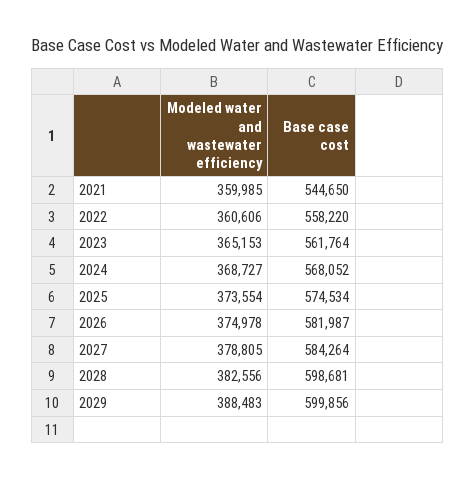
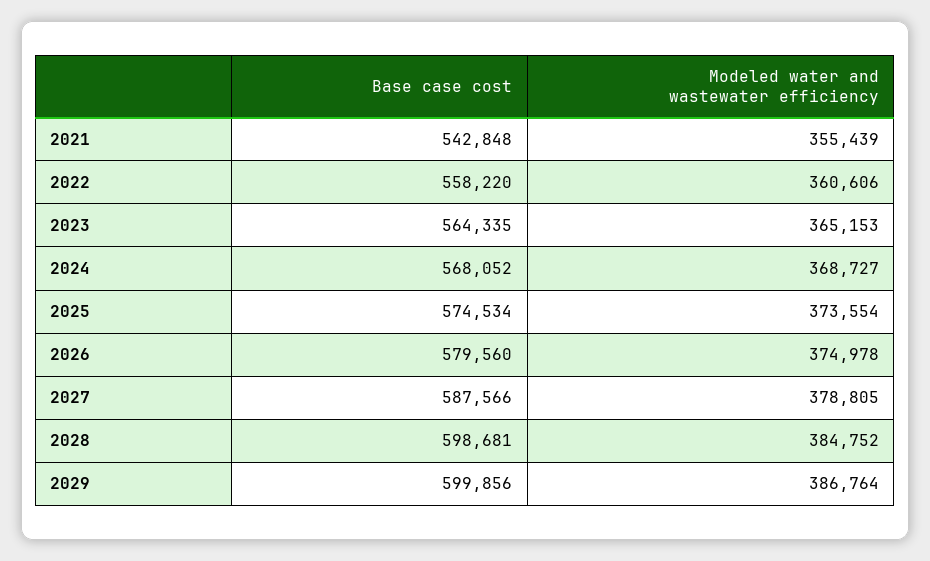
Modeled water and wastewater efficiency, 2021: 359985 -> 355439
Base case cost, 2021: 544650 -> 542848
Base case cost, 2023: 561764 -> 564335
Base case cost, 2026: 581987 -> 579560
Base case cost, 2027: 584264 -> 587566
Modeled water and wastewater efficiency, 2028: 382556 -> 384752
Modeled water and wastewater efficiency, 2029: 388483 -> 386764

